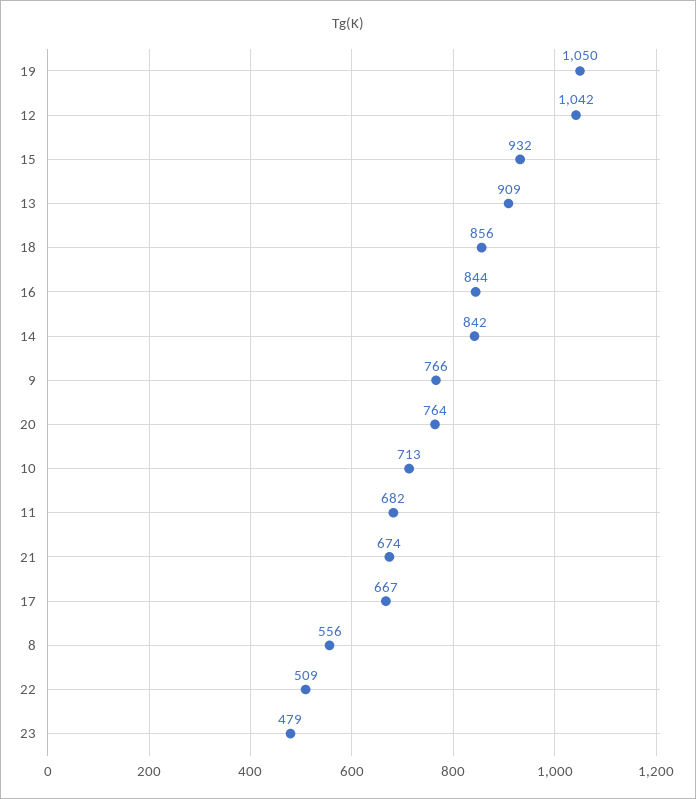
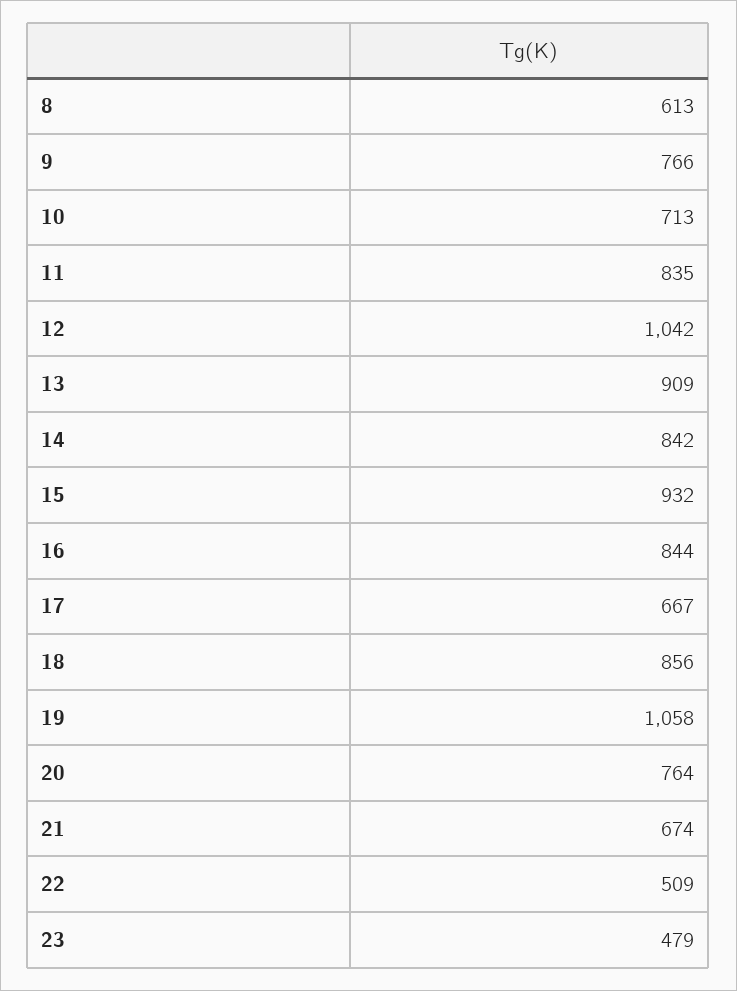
19: 1050 -> 1058
11: 682 -> 835
8: 556 -> 613

